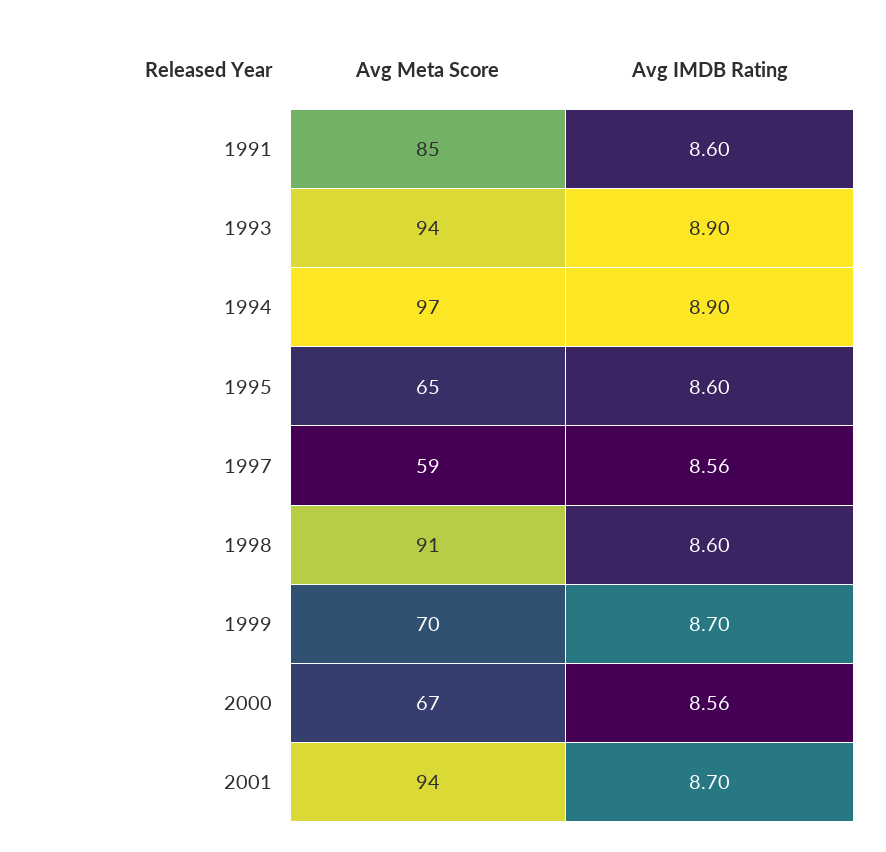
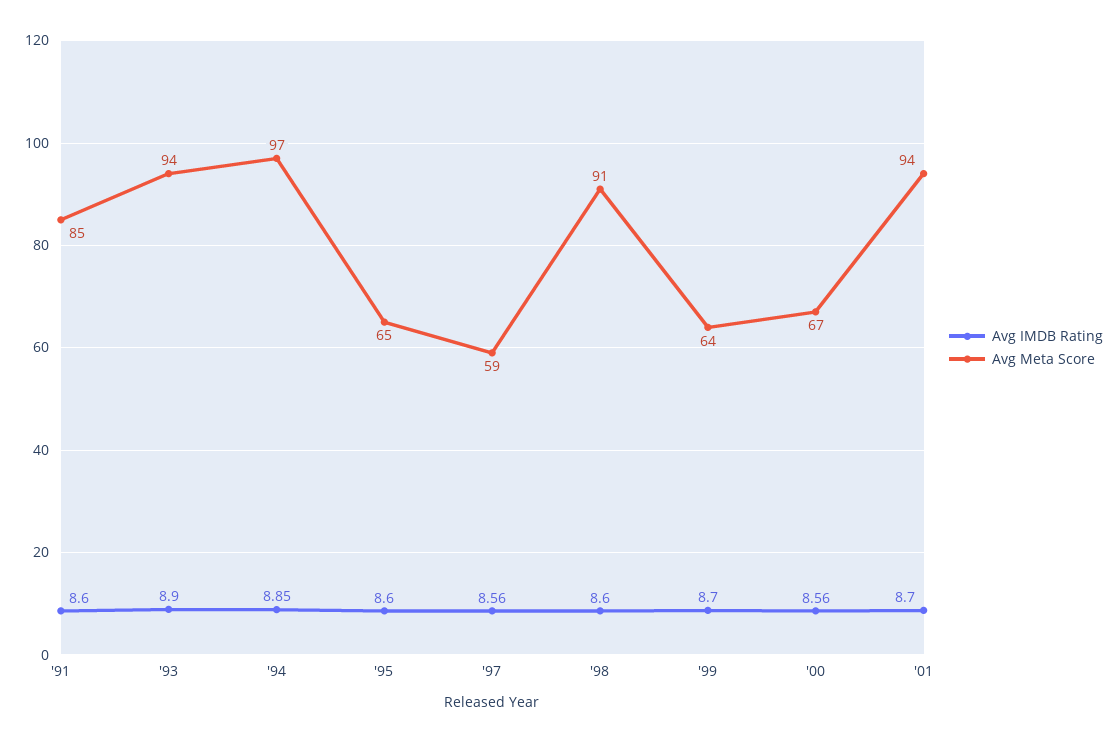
Avg IMDB Rating, 1994: 8.9 -> 8.85
Avg Meta Score, 1999: 70 -> 64

